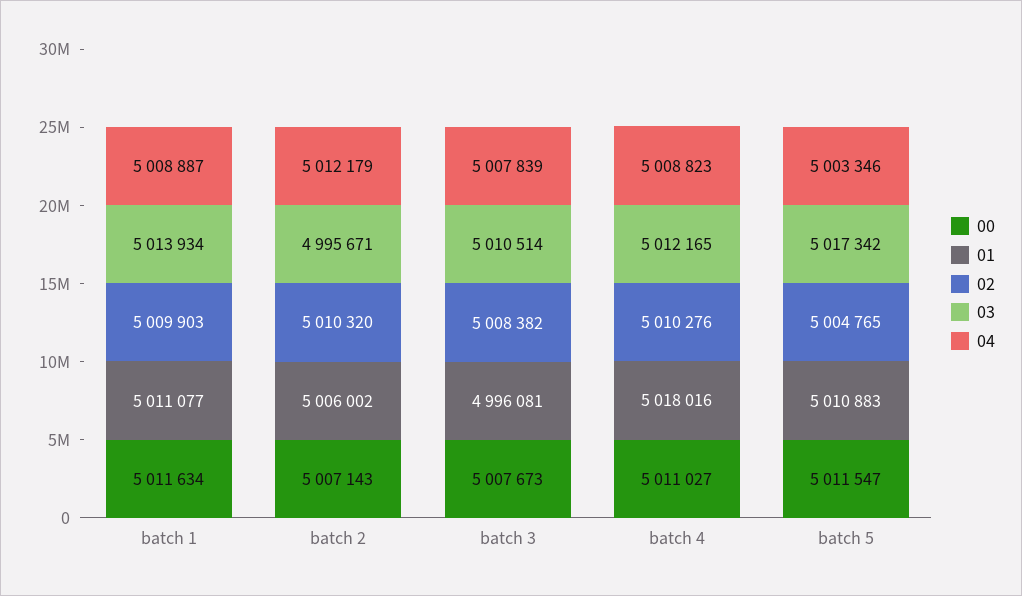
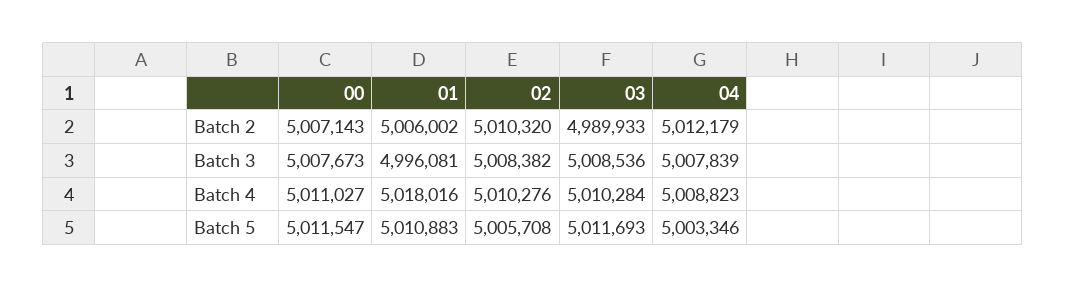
00, batch 1: 5011634 -> none
01, batch 1: 5011077 -> none
02, batch 1: 5009903 -> none
03, batch 1: 5013934 -> none
04, batch 1: 5008887 -> none
03, batch 2: 4995671 -> 4989933
03, batch 3: 5010514 -> 5008536
03, batch 4: 5012165 -> 5010284
02, batch 5: 5004765 -> 5005708
03, batch 5: 5017342 -> 5011693

